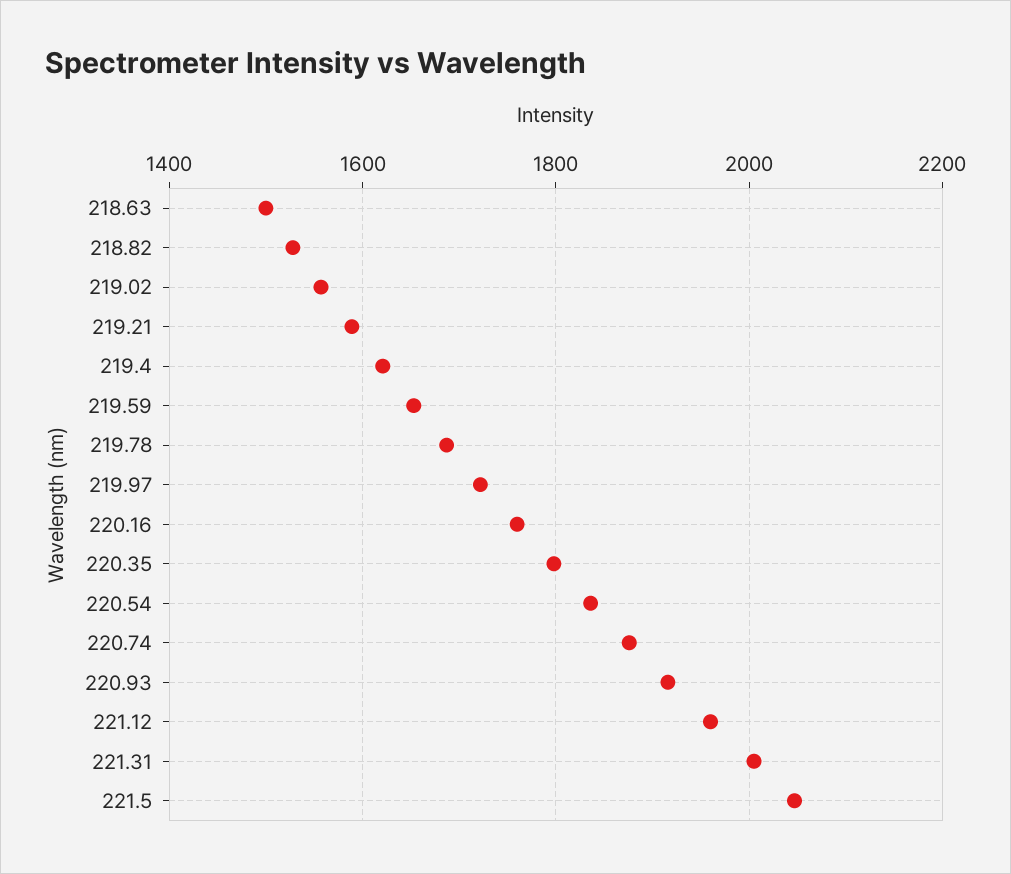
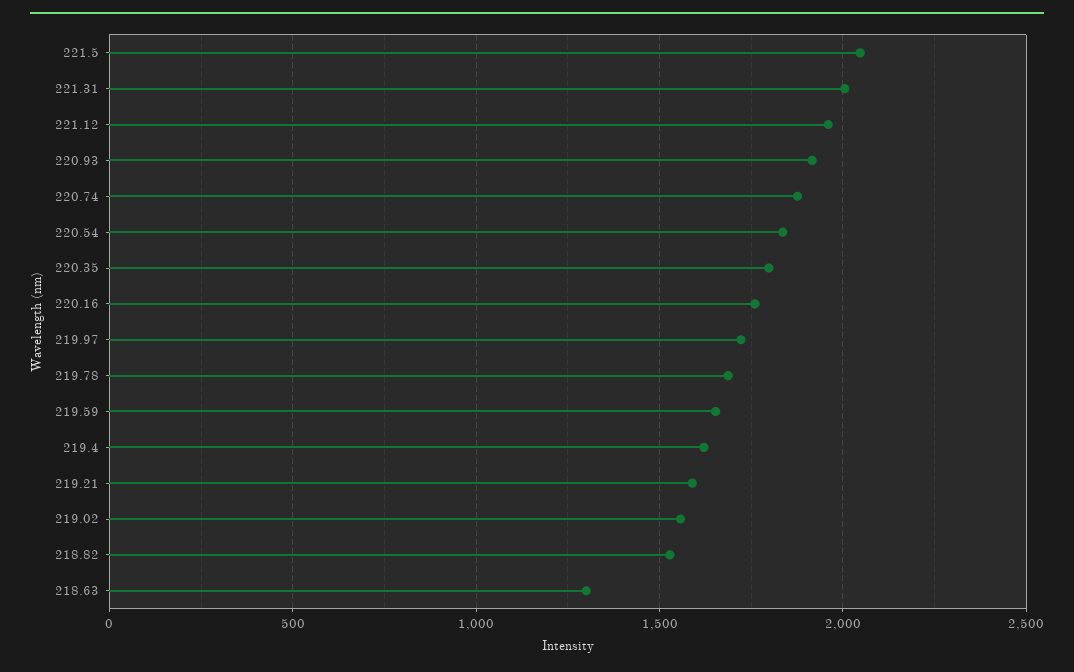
218.63: 1500 -> 1300

